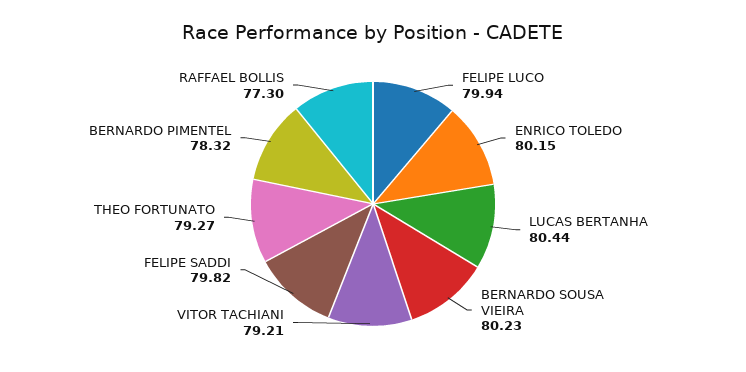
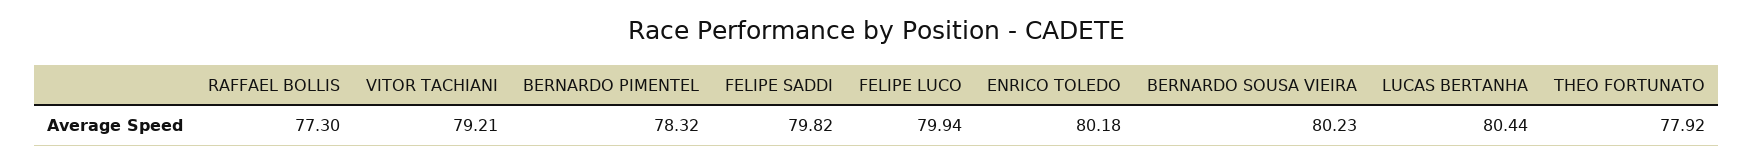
ENRICO TOLEDO: 80.15 -> 80.18
THEO FORTUNATO: 79.27 -> 77.92

